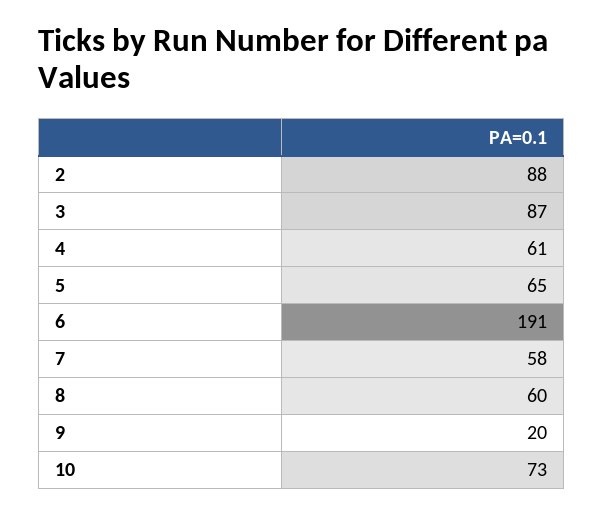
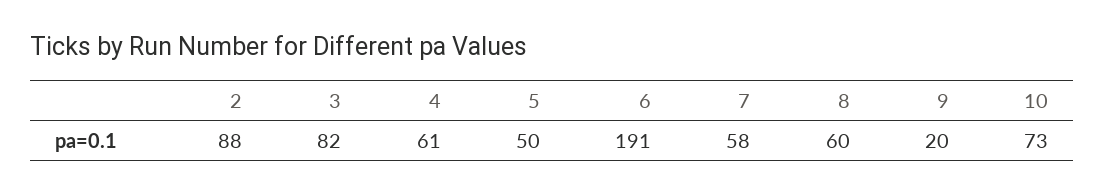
3: 87 -> 82
5: 65 -> 50

